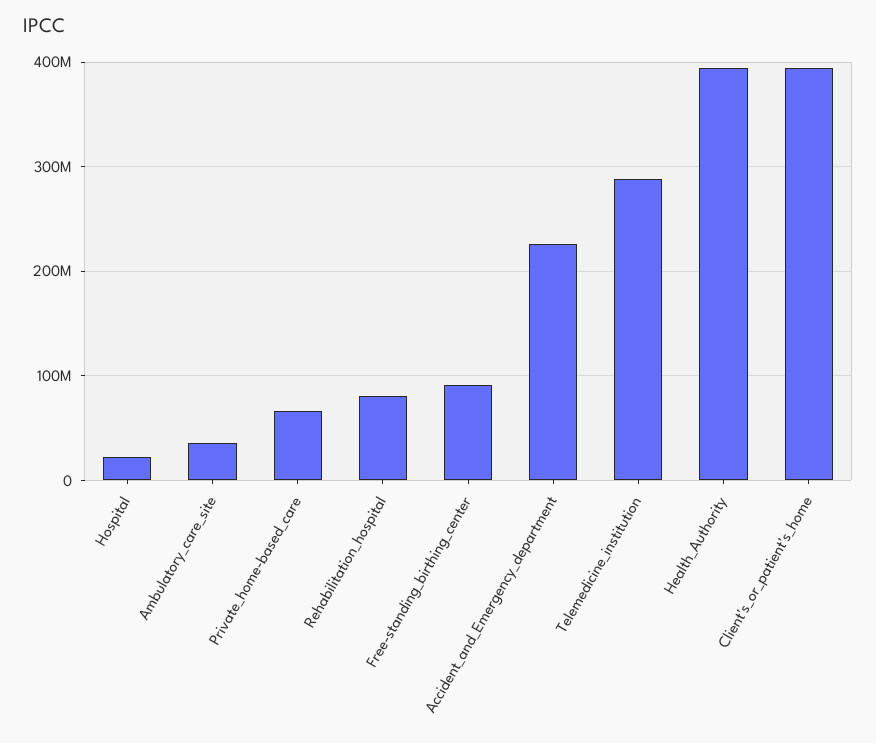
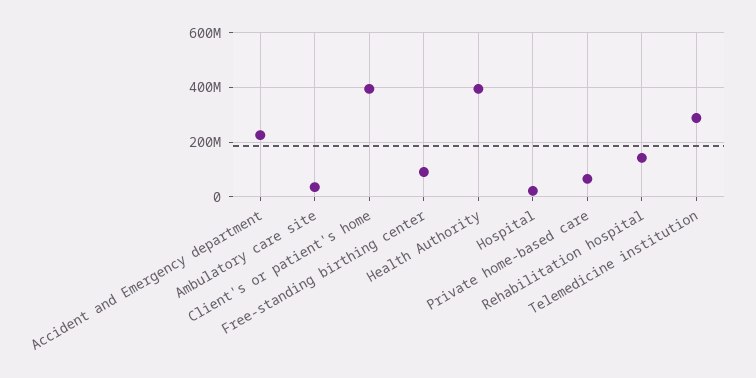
Rehabilitation_hospital: 80000000 -> 150000000

